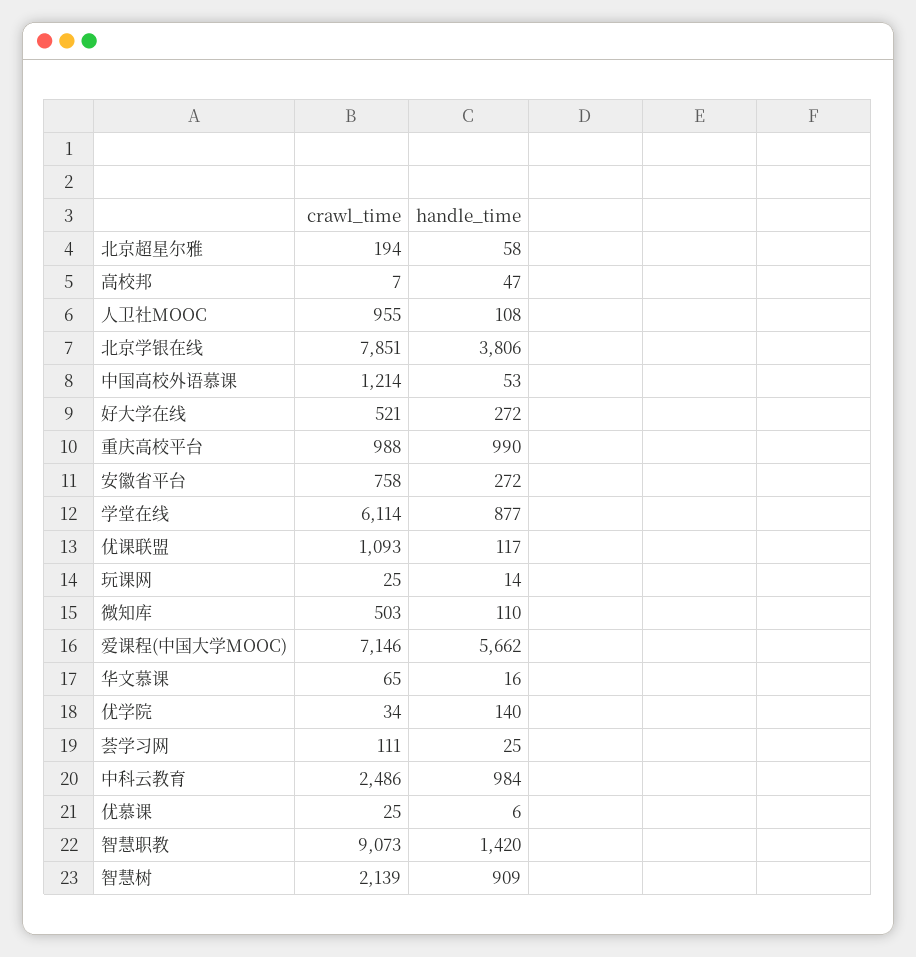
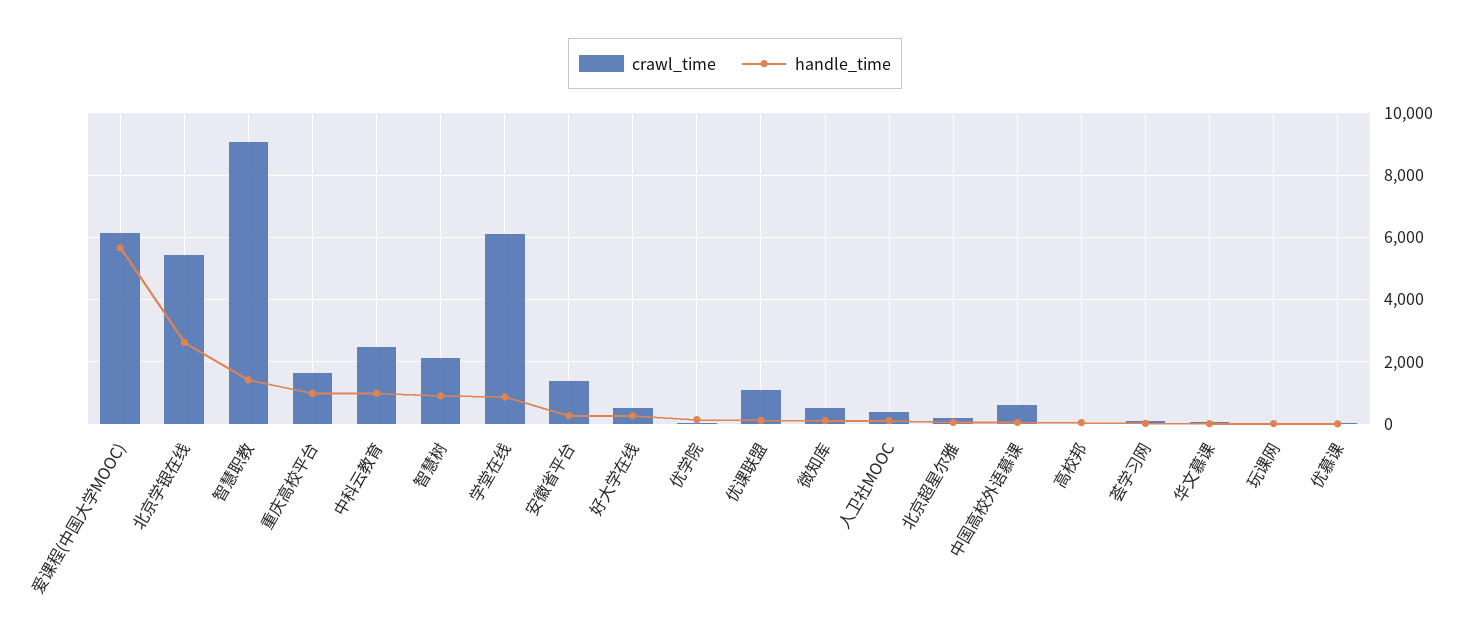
crawl_time, 人卫社MOOC: 955 -> 400
crawl_time, 北京学银在线: 7851 -> 5400
handle_time, 北京学银在线: 3806 -> 2600
crawl_time, 中国高校外语慕课: 1214 -> 600
crawl_time, 重庆高校平台: 988 -> 1600
crawl_time, 安徽省平台: 758 -> 1400
crawl_time, 爱课程(中国大学MOOC): 7146 -> 6200

